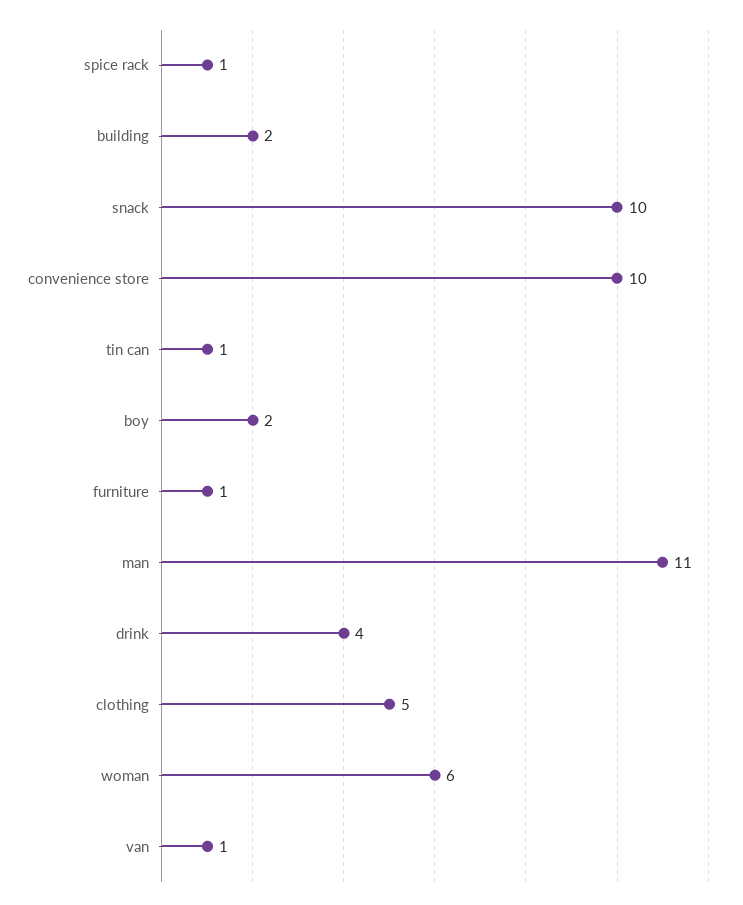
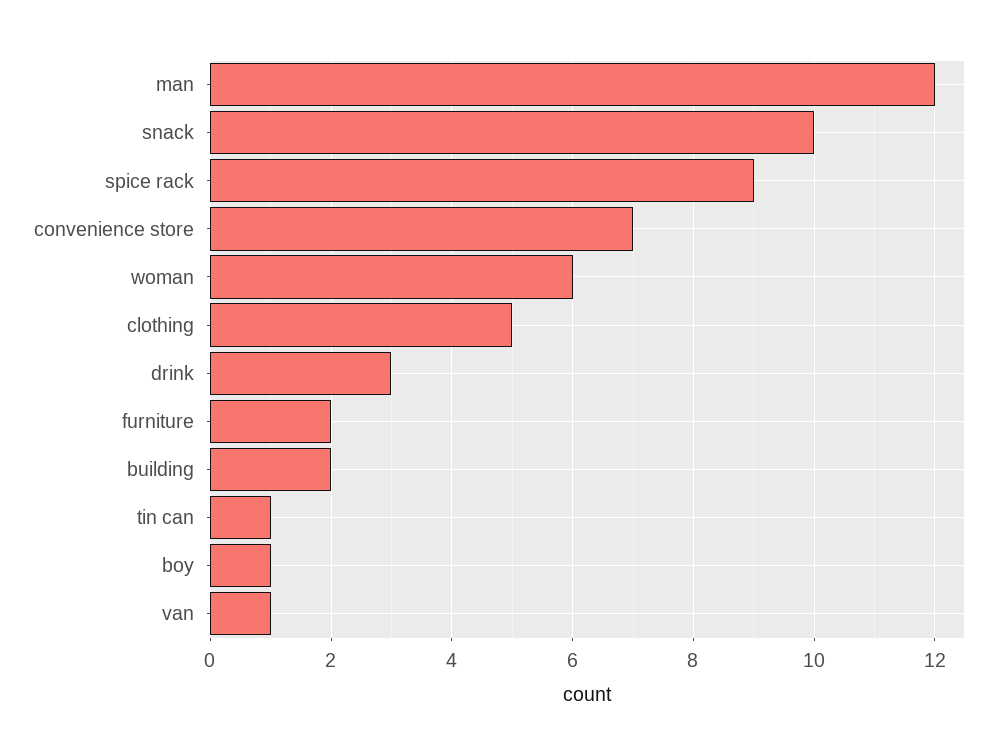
spice rack: 1 -> 9
convenience store: 10 -> 7
boy: 2 -> 1
furniture: 1 -> 2
man: 11 -> 12
drink: 4 -> 3

